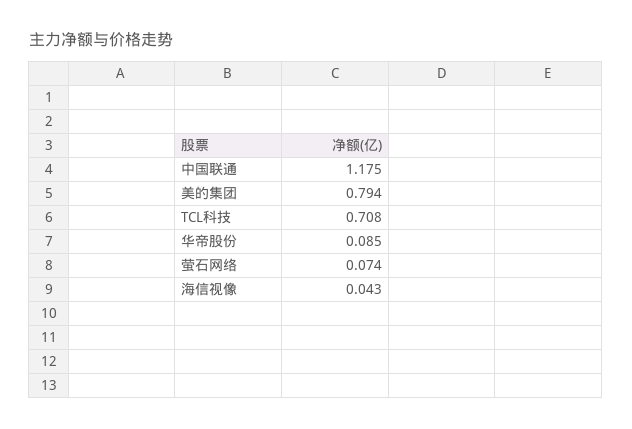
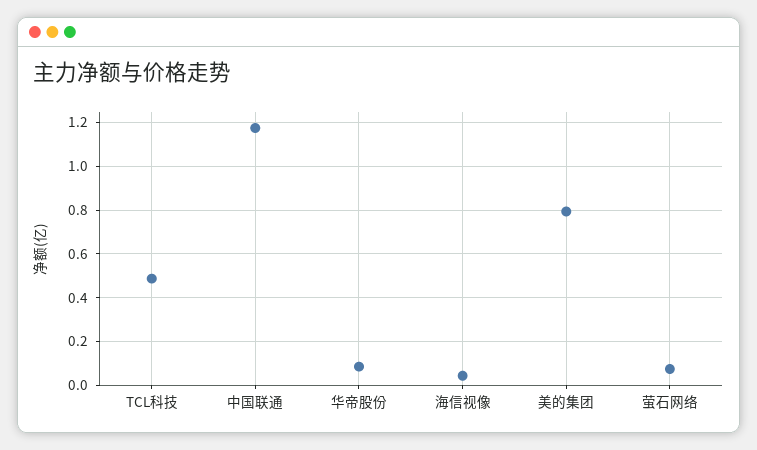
TCL科技: 0.708 -> 0.5

